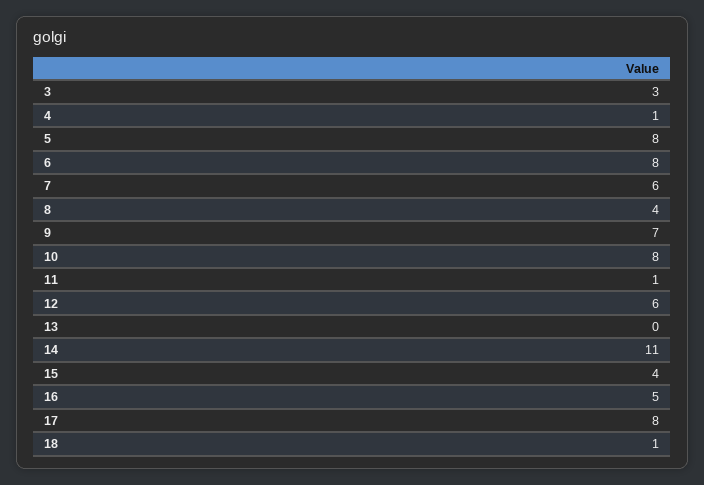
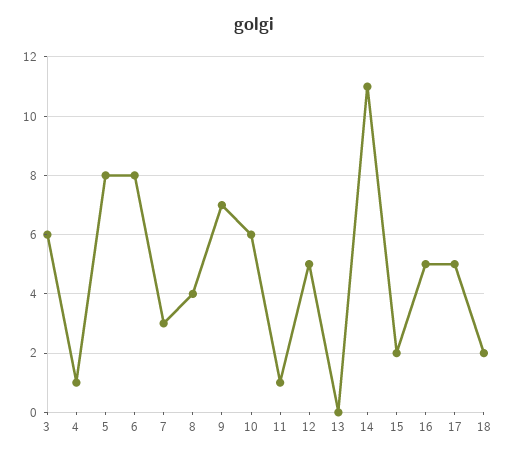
3: 3 -> 6
7: 6 -> 3
10: 8 -> 6
12: 6 -> 5
15: 4 -> 2
17: 8 -> 5
18: 1 -> 2

